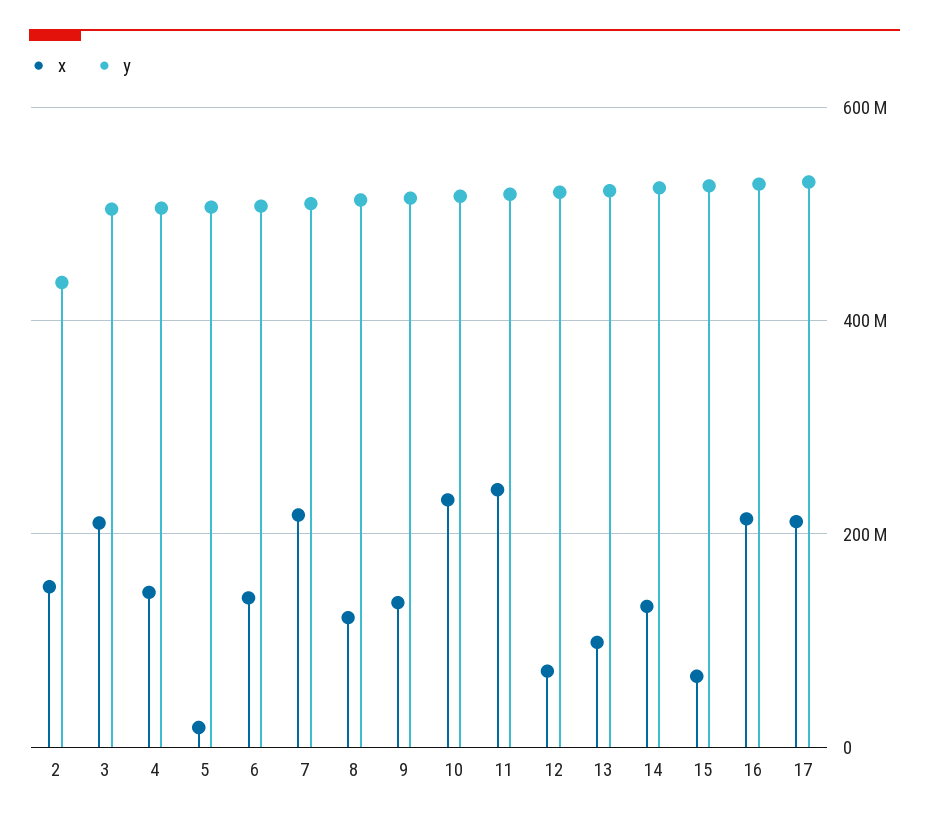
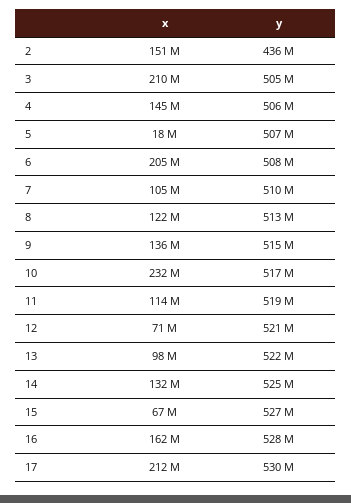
x, 6: 140000000 -> 205000000
x, 7: 220000000 -> 105000000
x, 11: 240000000 -> 114000000
x, 16: 220000000 -> 162000000

